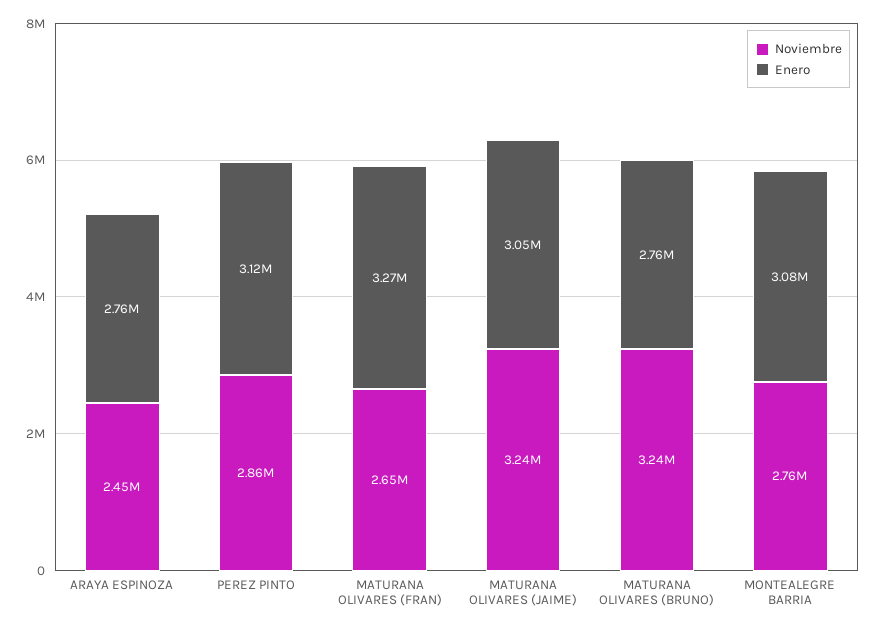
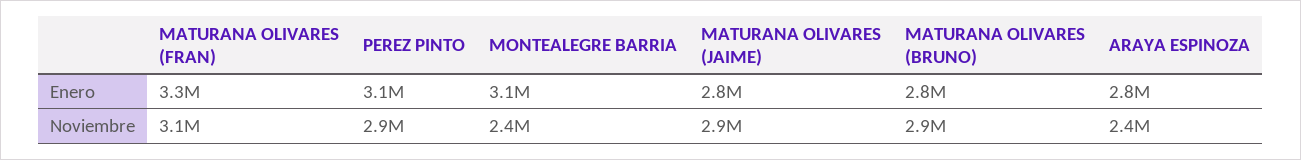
Noviembre, MATURANA OLIVARES (FRAN): 2650000 -> 3100000
Noviembre, MATURANA OLIVARES (JAIME): 3240000 -> 2900000
Enero, MATURANA OLIVARES (JAIME): 3050000 -> 2800000
Noviembre, MATURANA OLIVARES (BRUNO): 3240000 -> 2900000
Noviembre, MONTEALEGRE BARRIA: 2760000 -> 2400000

